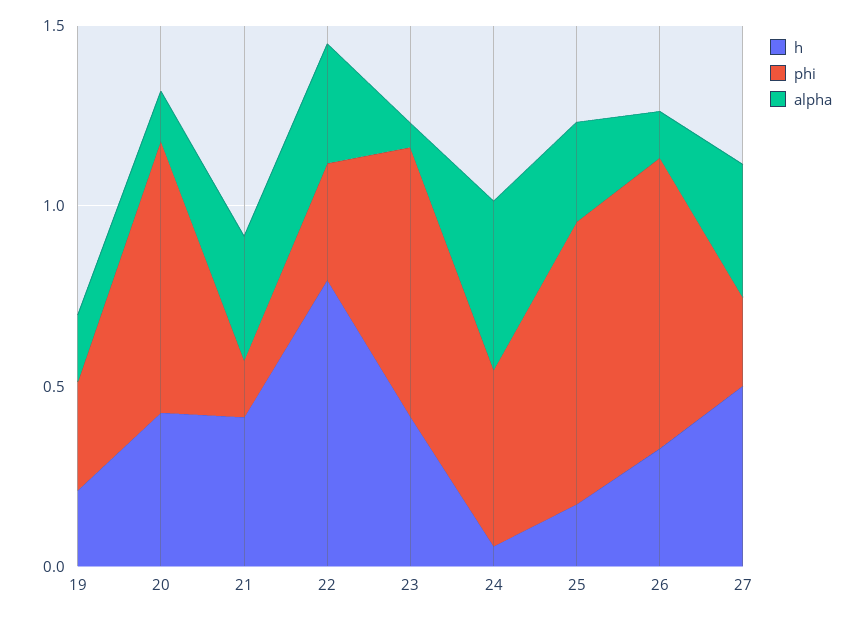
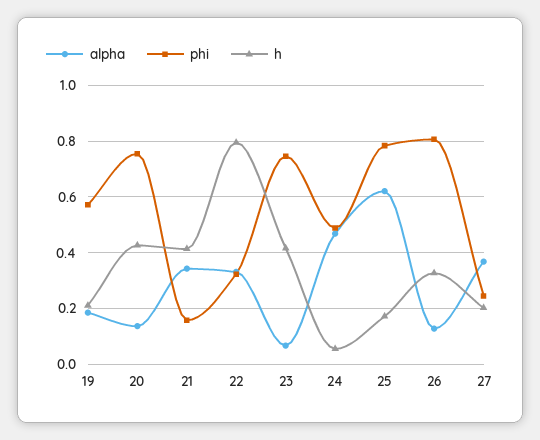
phi, 19: 0.3 -> 0.575
alpha, 25: 0.3 -> 0.625
h, 27: 0.5 -> 0.2

